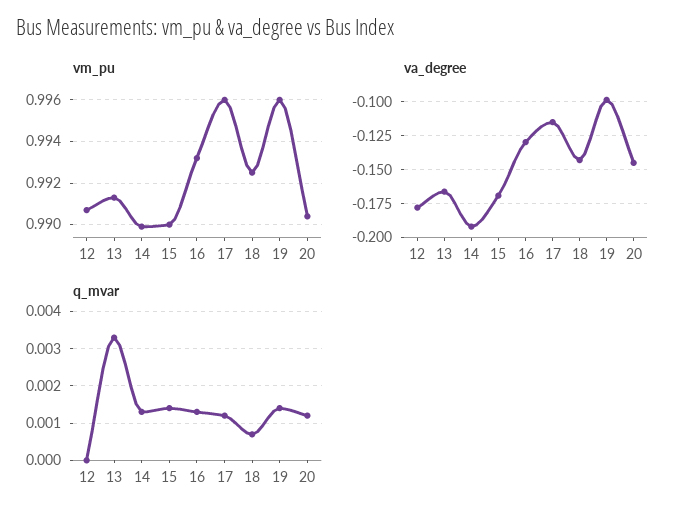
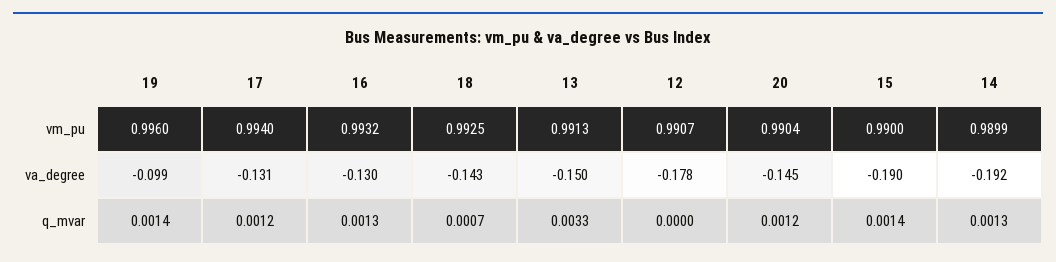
vm_pu, 17: 0.996 -> 0.994
va_degree, 13: -0.165 -> -0.15
va_degree, 15: -0.17 -> -0.19
va_degree, 17: -0.115 -> -0.131

